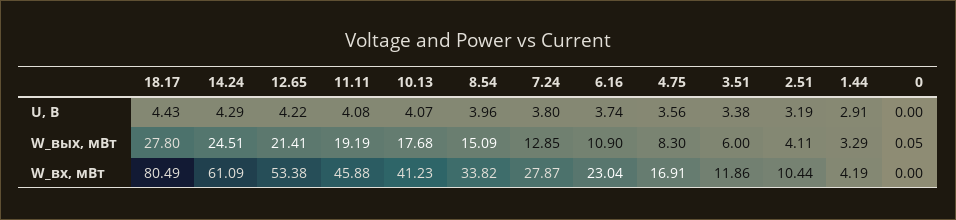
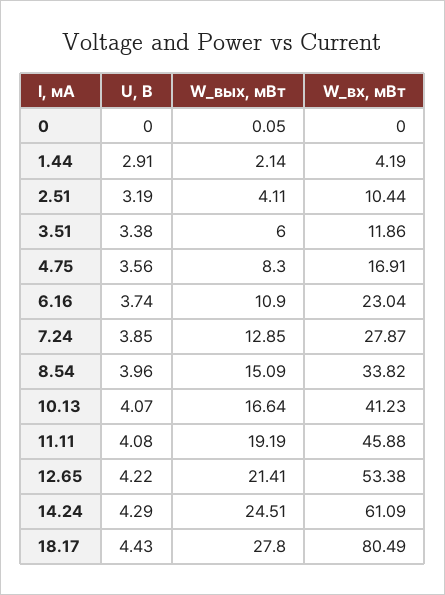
7.24, U, В: 3.8 -> 3.85
10.13, W_вых, мВт: 17.68 -> 16.64
1.44, W_вых, мВт: 3.29 -> 2.14

